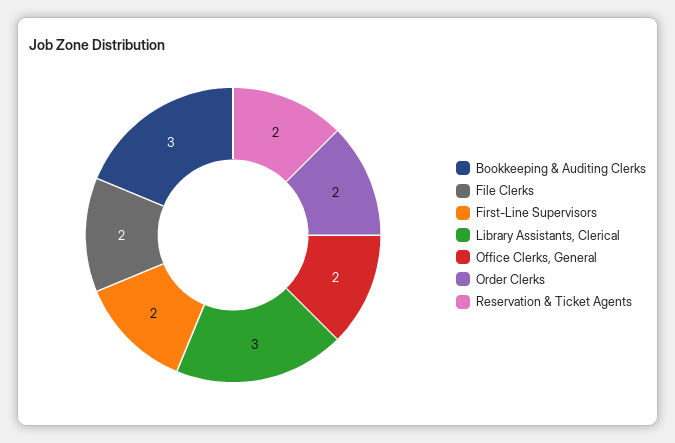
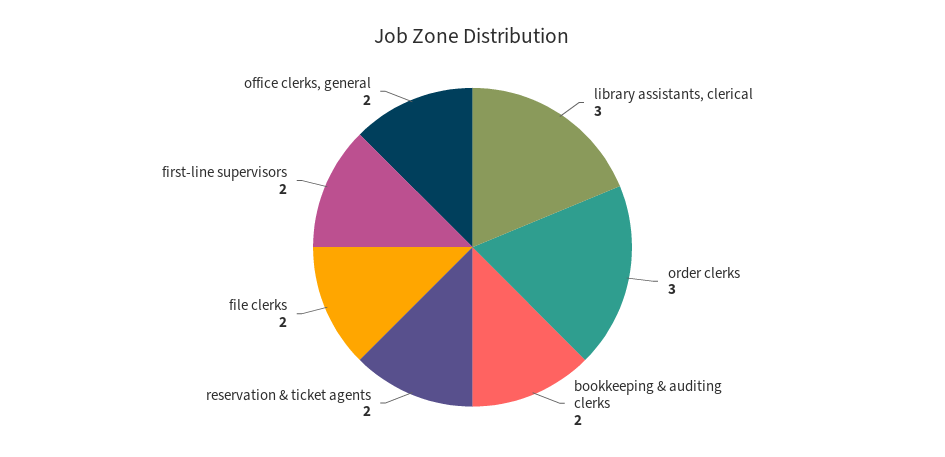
Bookkeeping & Auditing Clerks: 3 -> 2
Order Clerks: 2 -> 3

